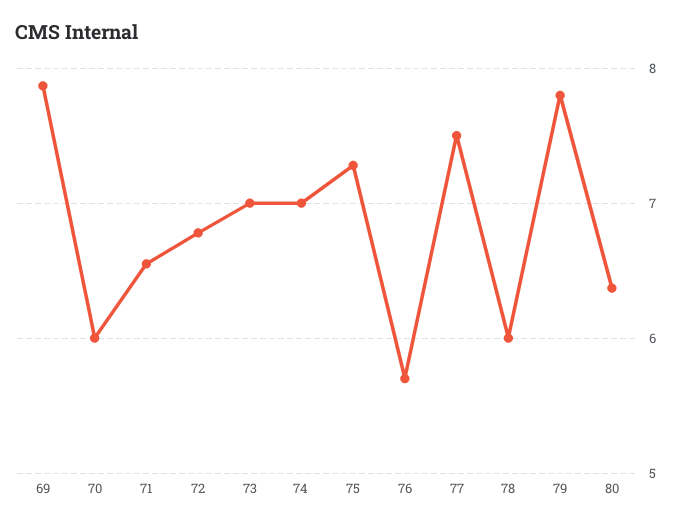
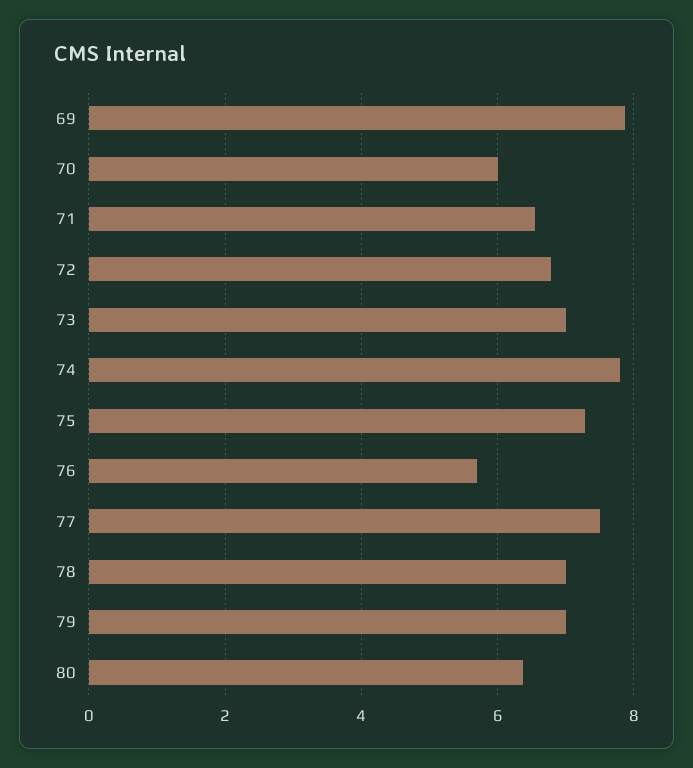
74: 7 -> 7.8
78: 6 -> 7
79: 7.8 -> 7

